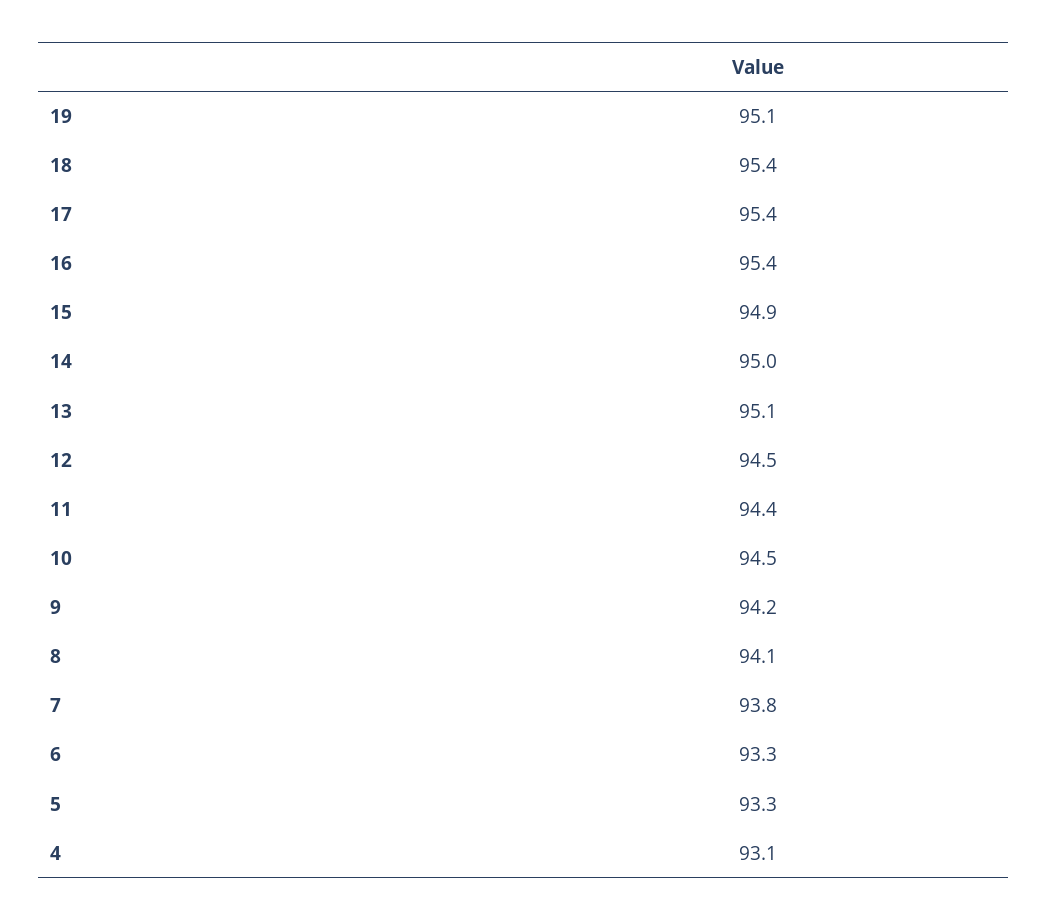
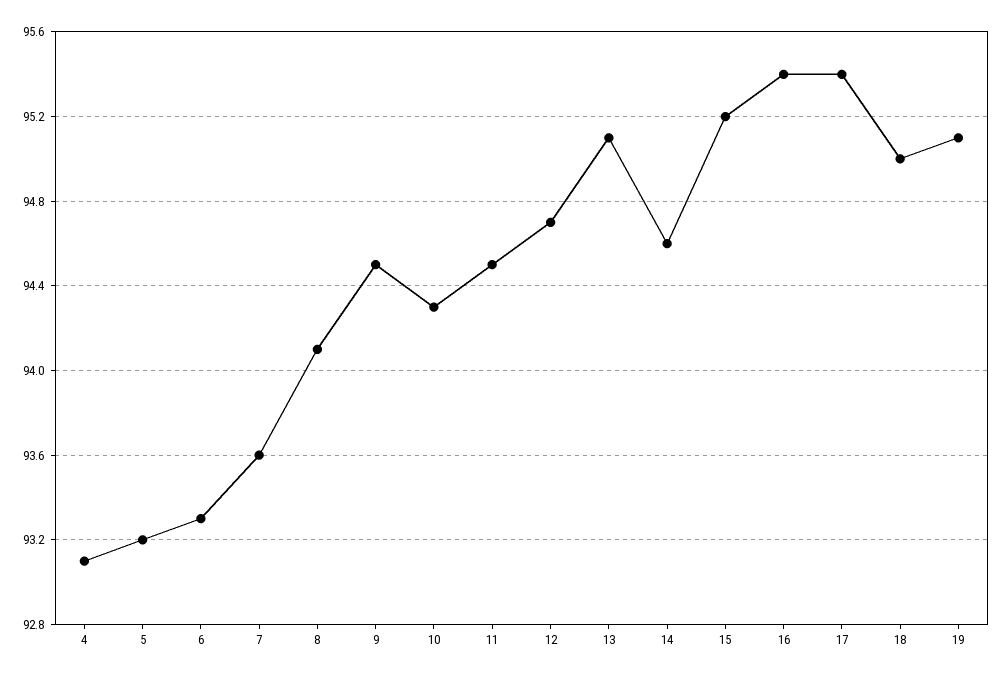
18: 95.4 -> 95
15: 94.9 -> 95.2
14: 95 -> 94.6
12: 94.5 -> 94.7
11: 94.4 -> 94.5
10: 94.5 -> 94.3
9: 94.2 -> 94.5
7: 93.8 -> 93.6
5: 93.3 -> 93.2

